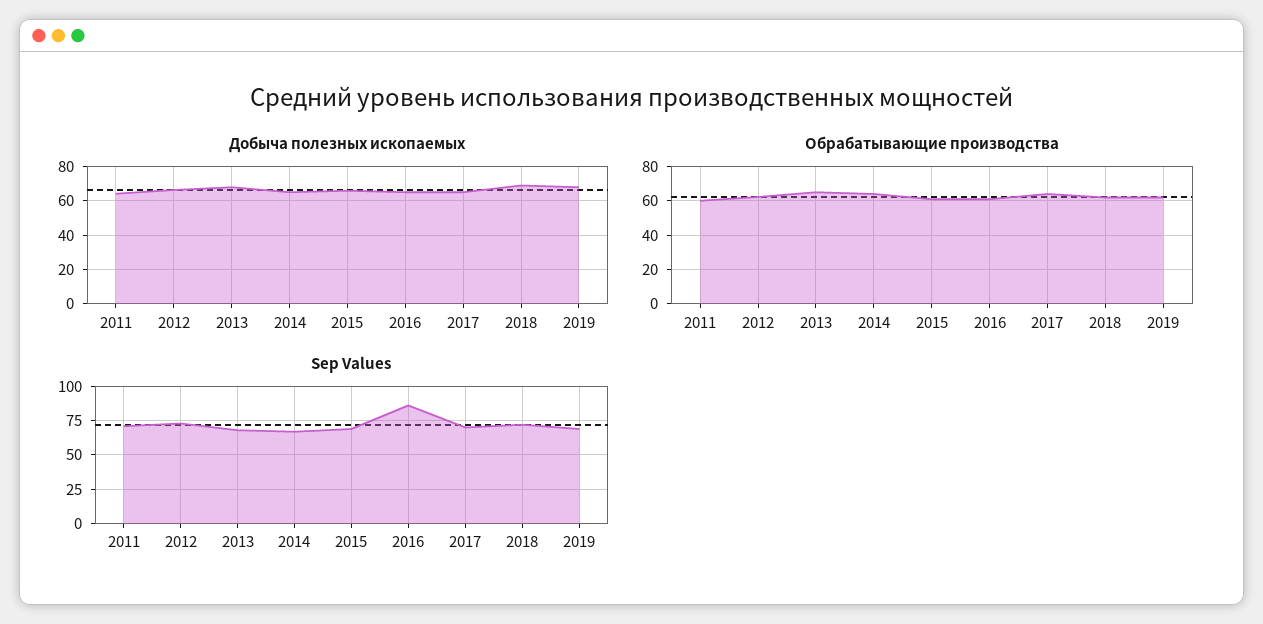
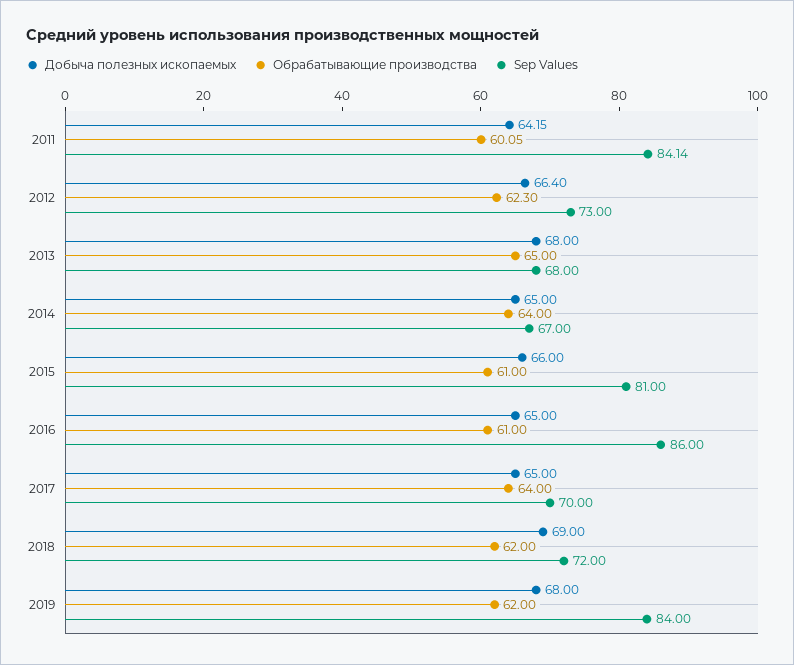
Sep Values, 2011: 70 -> 84.14
Sep Values, 2015: 70 -> 81
Sep Values, 2019: 70 -> 84

